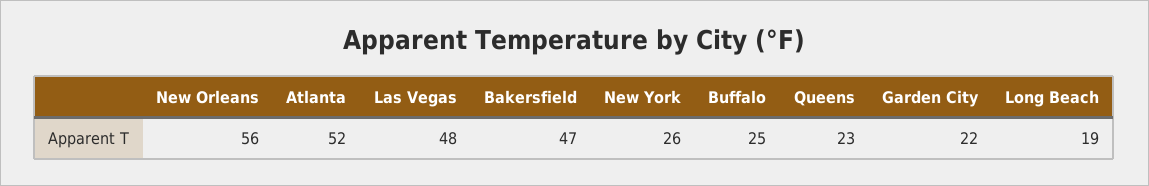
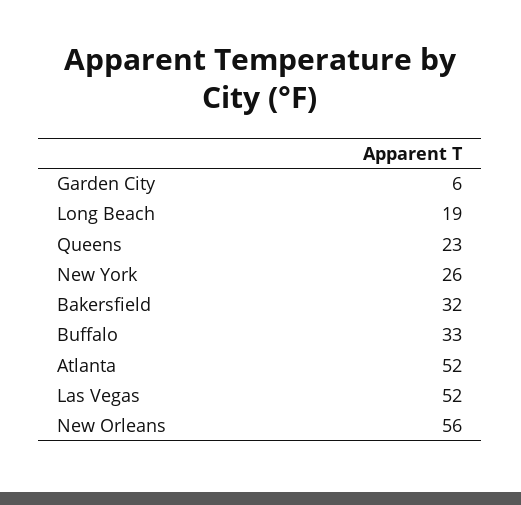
Las Vegas: 48 -> 52
Bakersfield: 47 -> 32
Buffalo: 25 -> 33
Garden City: 22 -> 6

